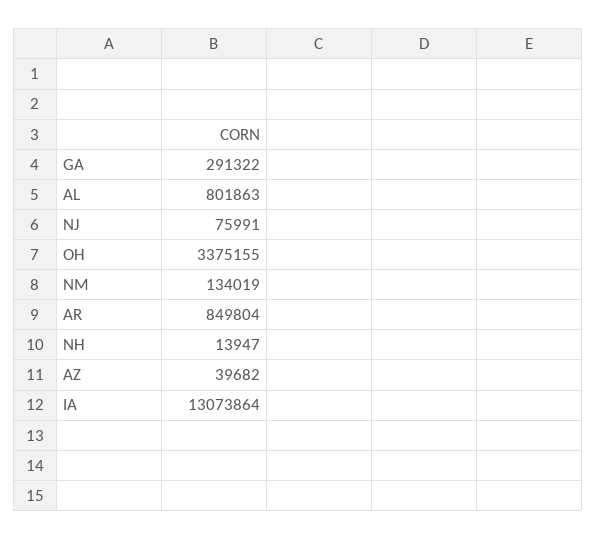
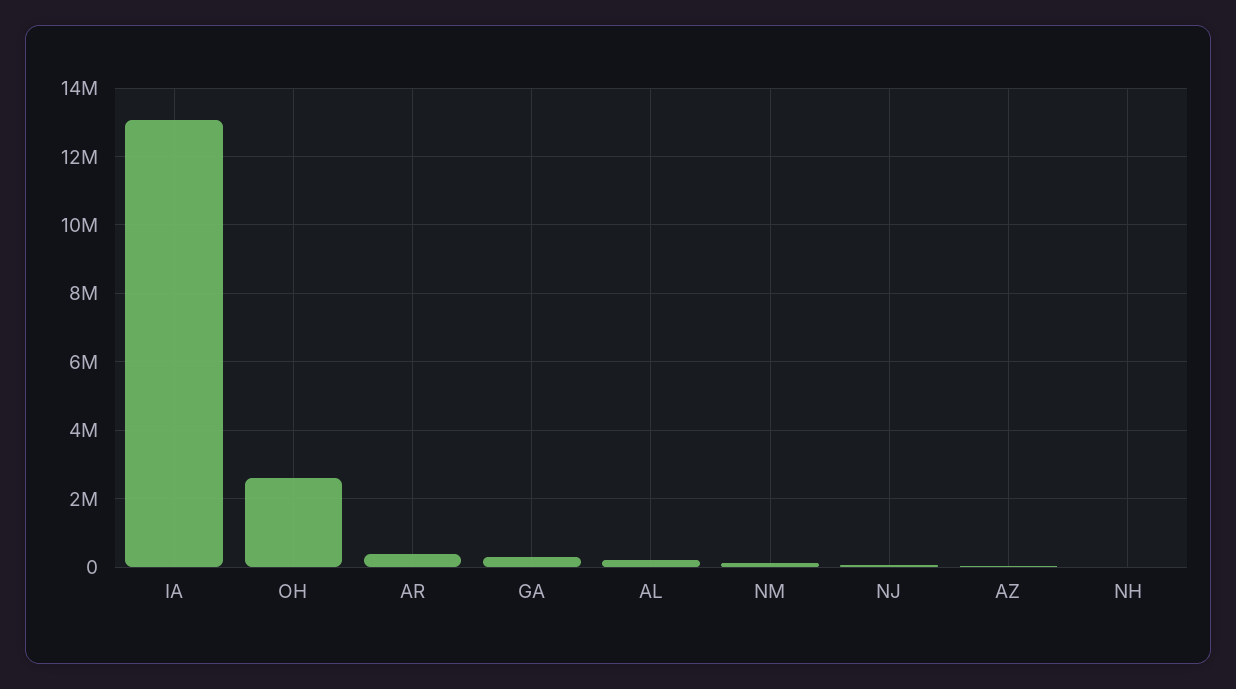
AL: 801863 -> 200000
OH: 3375155 -> 2600000
AR: 849804 -> 400000

